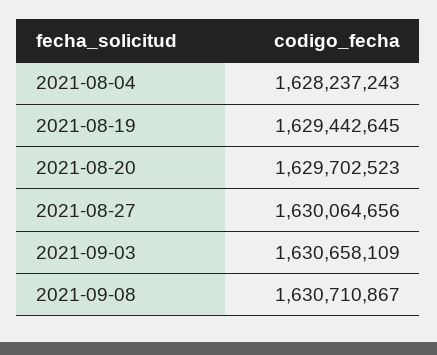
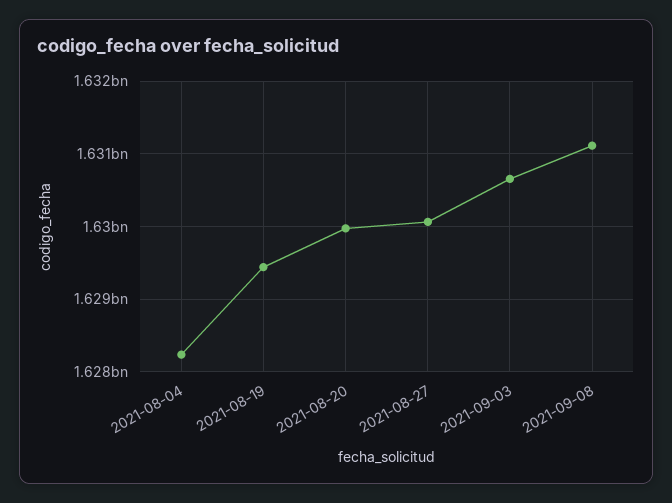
2021-08-20: 1629702523 -> 1630000000
2021-09-08: 1630710867 -> 1631100000

